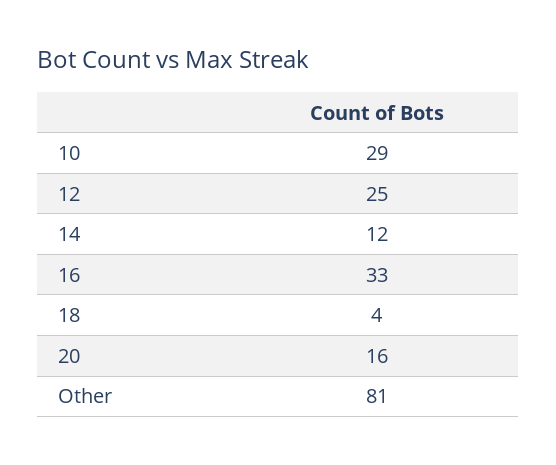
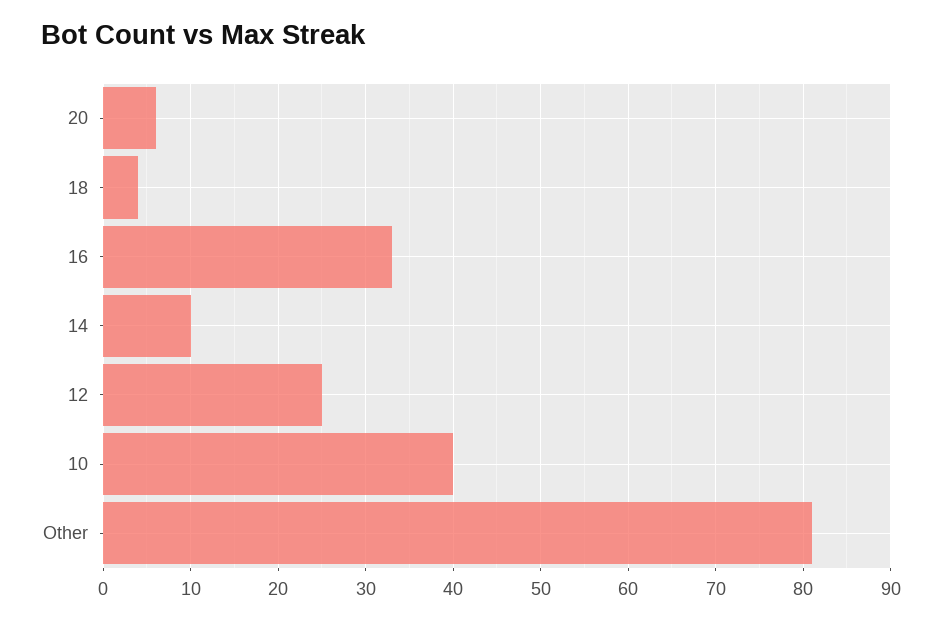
10: 29 -> 40
14: 12 -> 10
20: 16 -> 6

